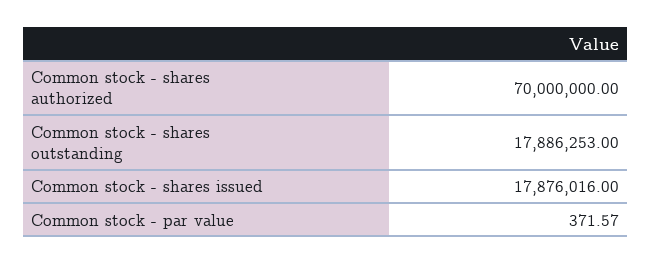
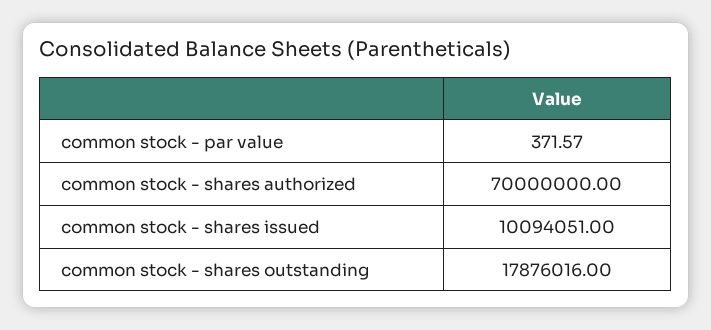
Common stock - shares outstanding: 17886253 -> 17876016
Common stock - shares issued: 17876016 -> 10094051

